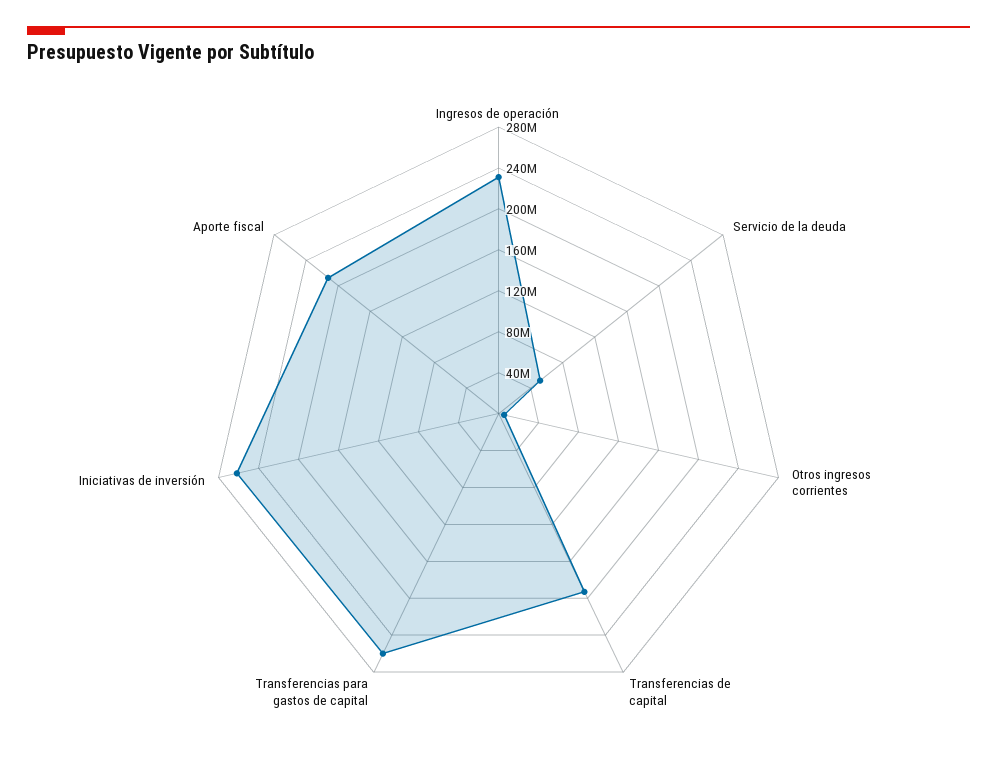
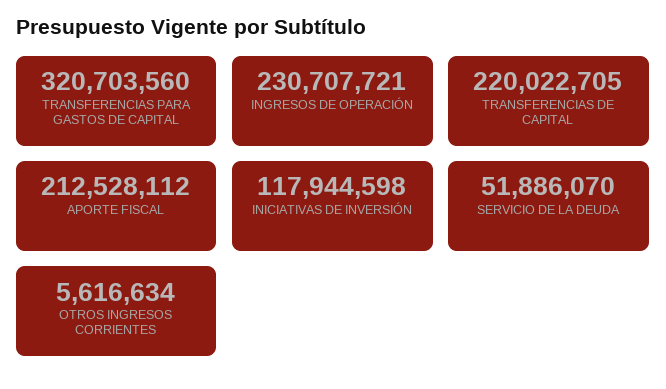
Transferencias de capital: 190000000 -> 220022705
Transferencias para gastos de capital: 260000000 -> 320703560
Iniciativas de inversión: 260000000 -> 117944598

